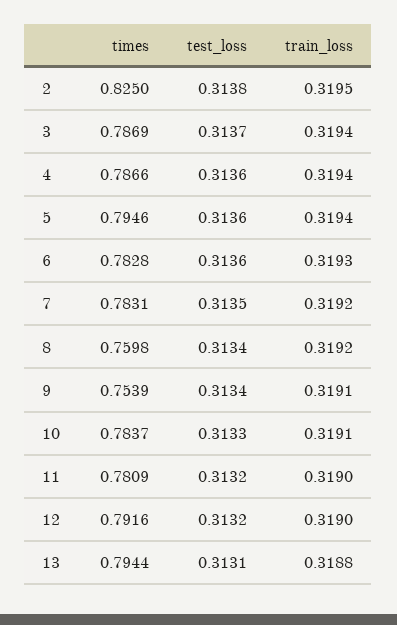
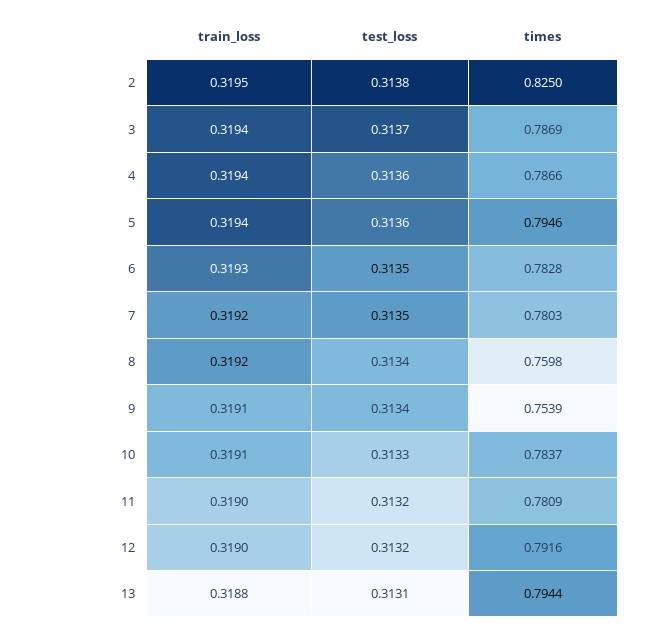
test_loss, 6: 0.3136 -> 0.3135
times, 7: 0.7831 -> 0.7803

